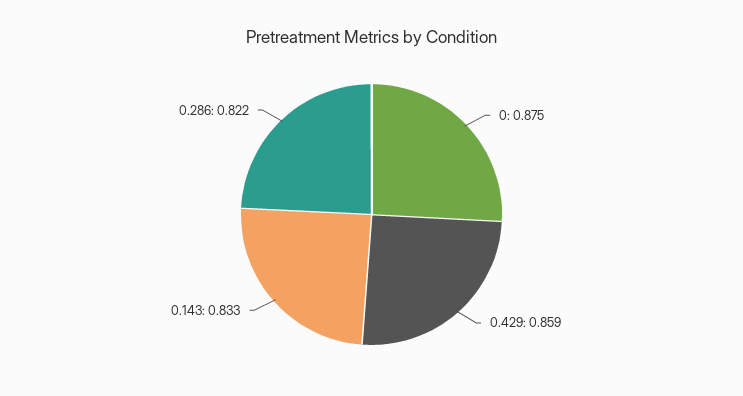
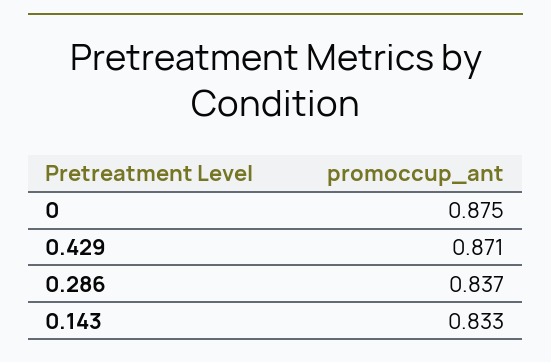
0.429: 0.859 -> 0.871
0.286: 0.822 -> 0.837

